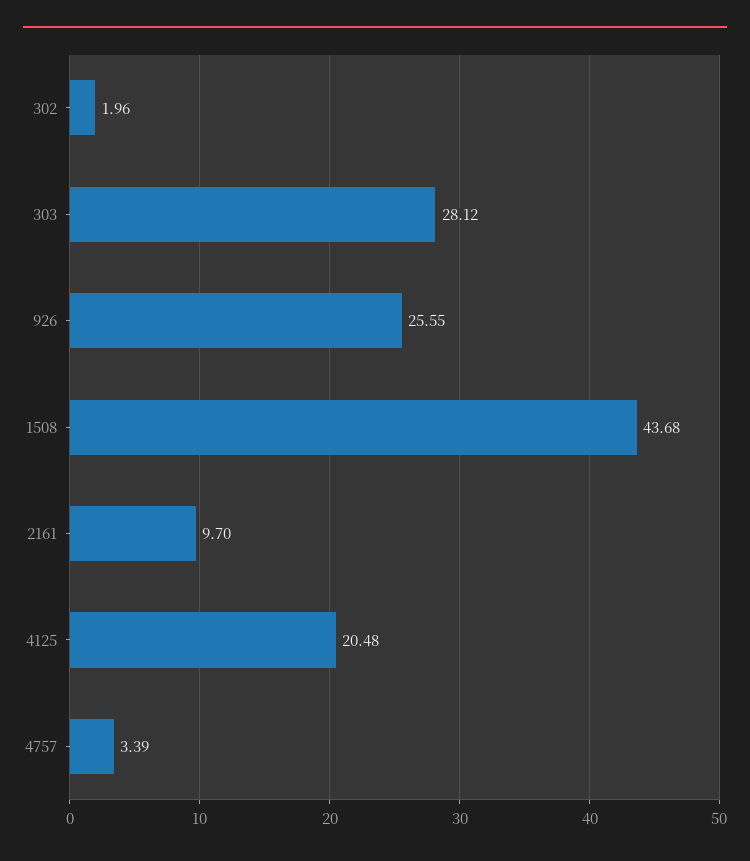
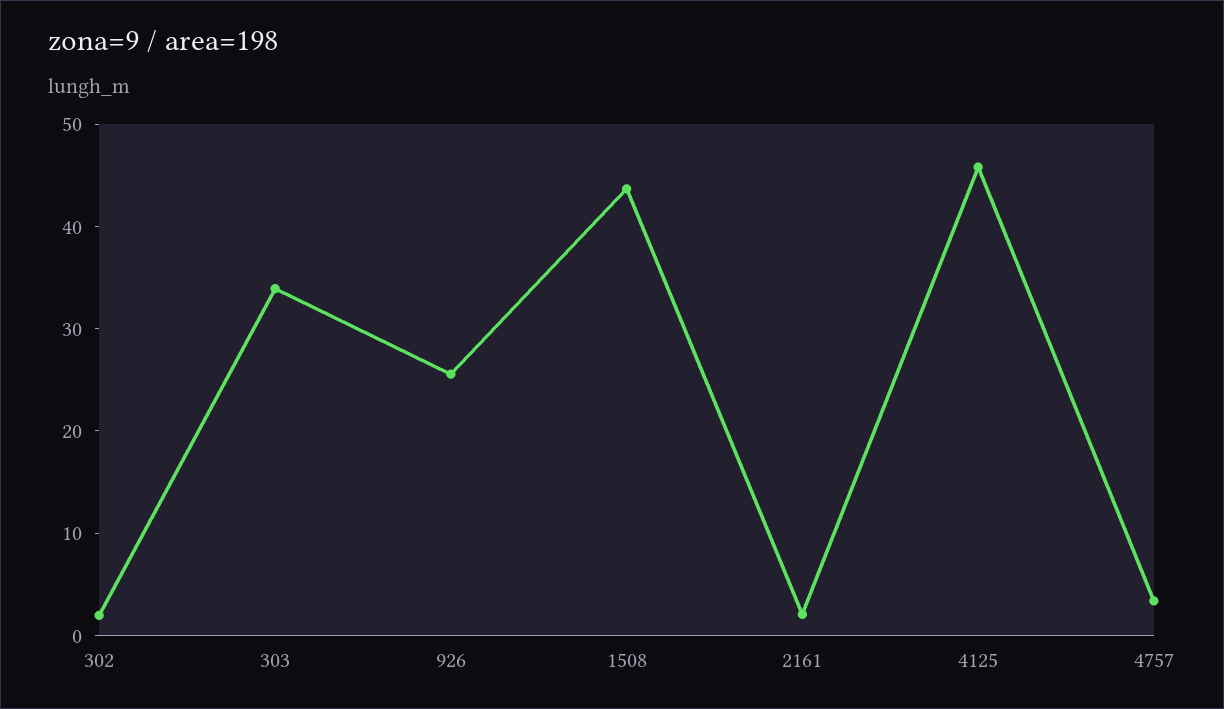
303: 28.12 -> 34
2161: 9.7 -> 2
4125: 20.48 -> 46

